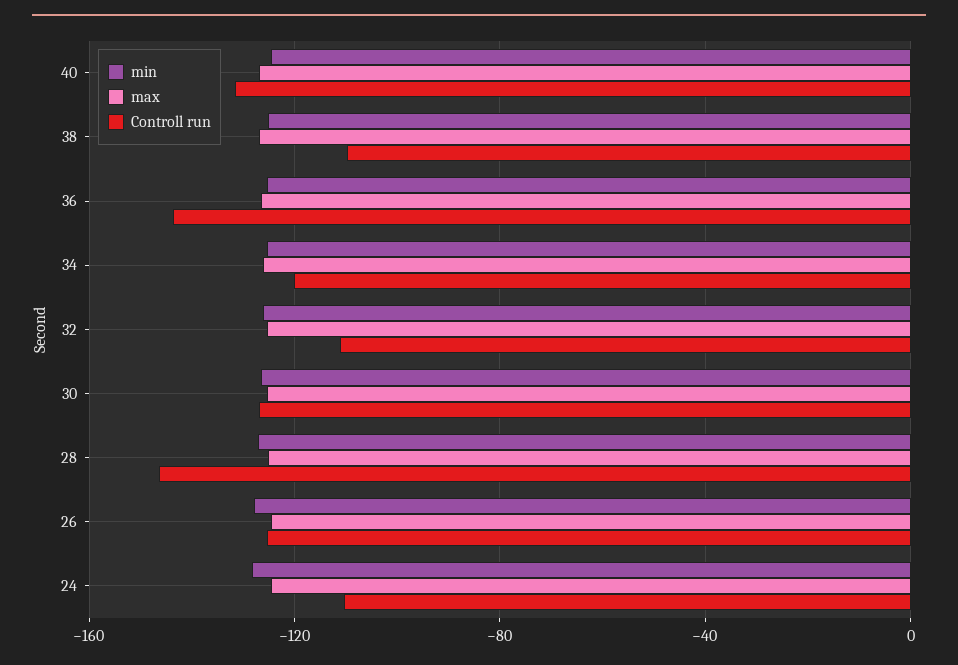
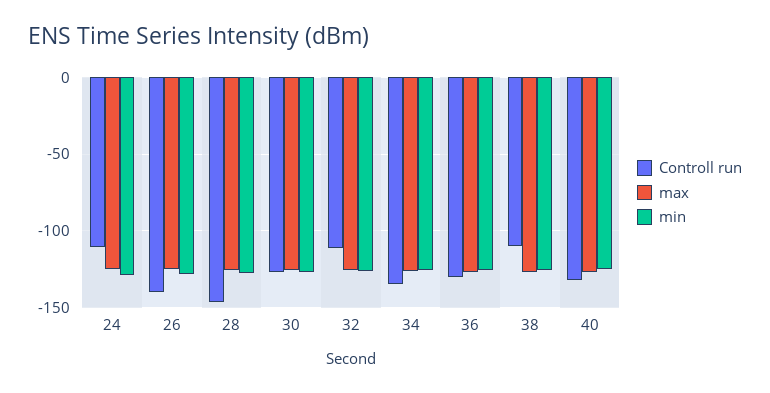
Controll run, 36: -145 -> -130
Controll run, 34: -120 -> -135
Controll run, 26: -125 -> -140

